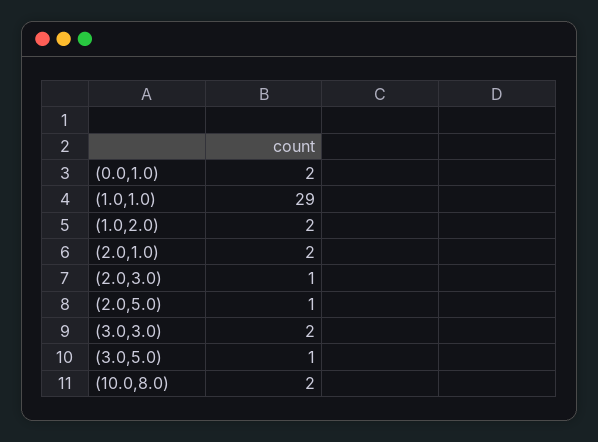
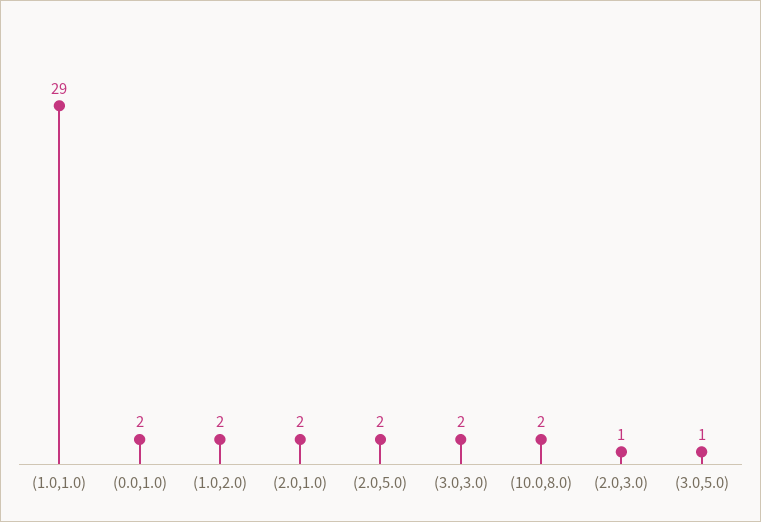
(2.0,5.0): 1 -> 2

